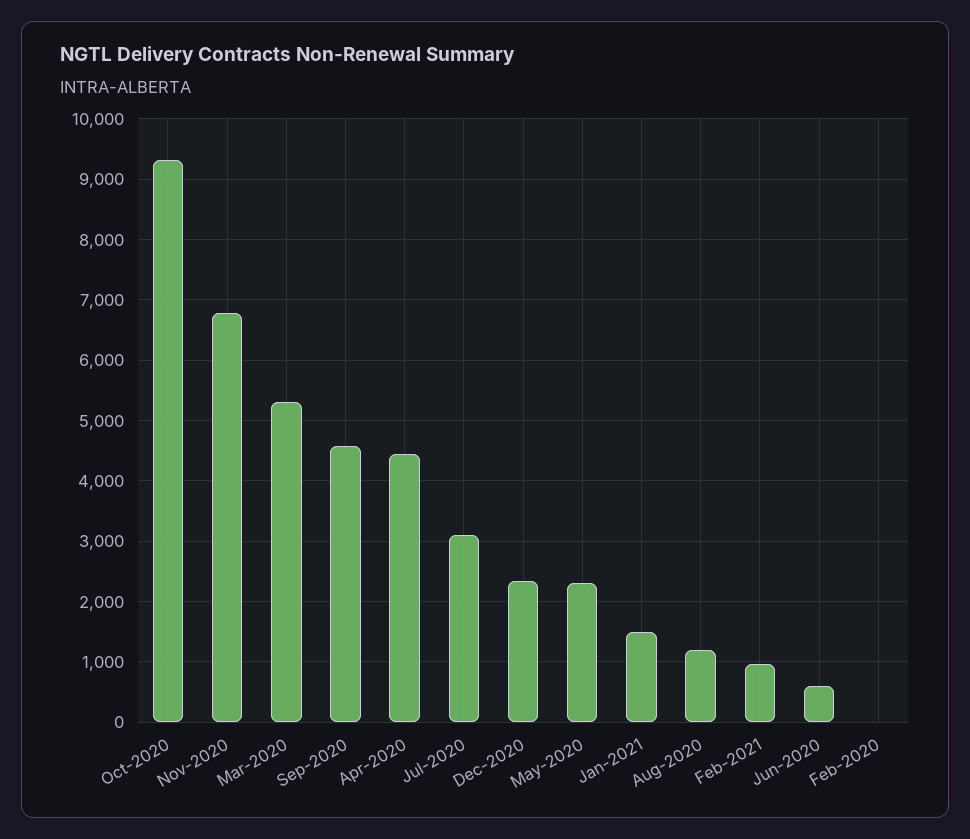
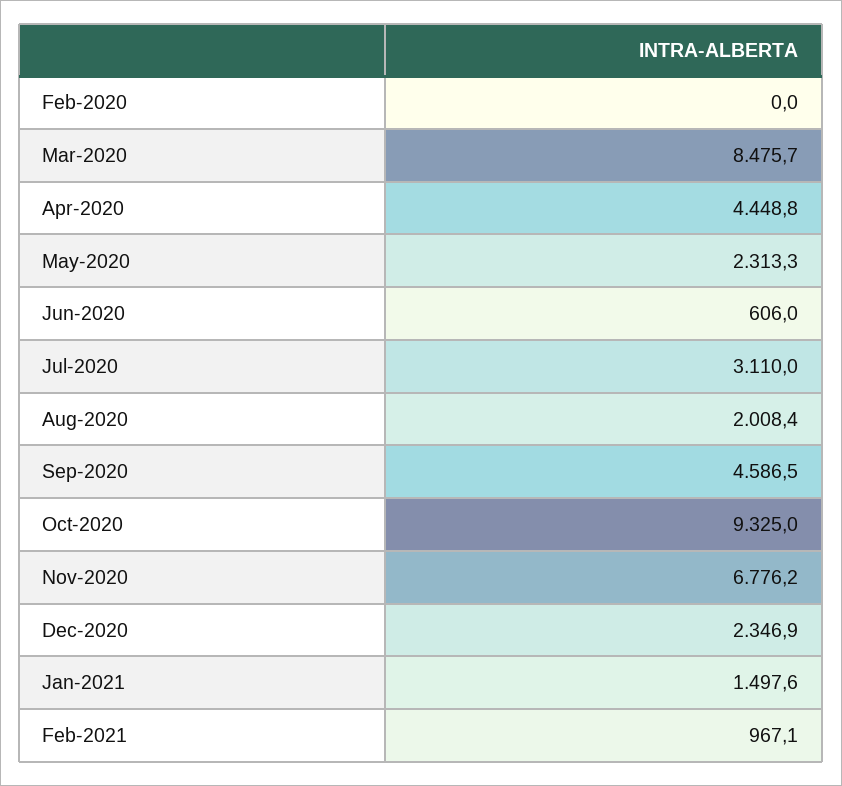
Mar-2020: 5300 -> 8475.7
Aug-2020: 1200 -> 2008.4

